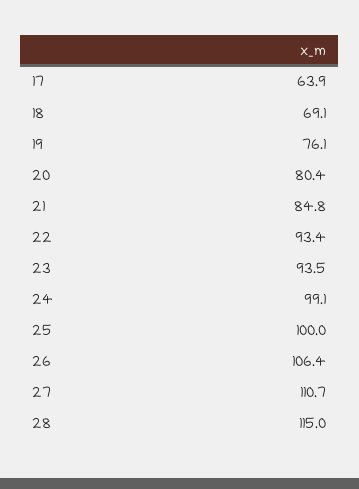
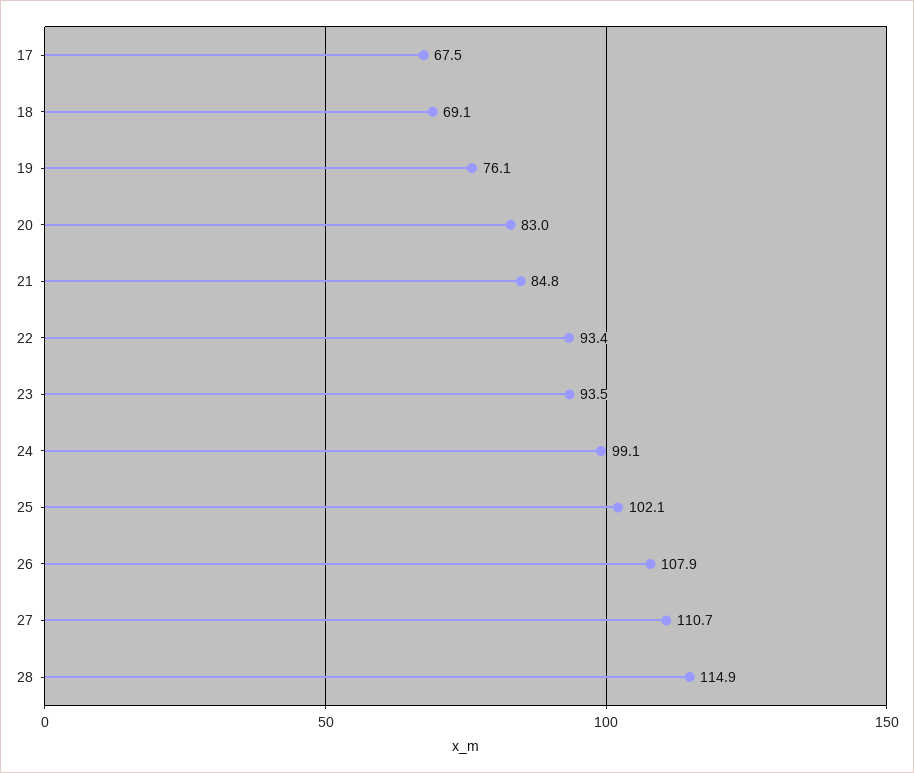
17: 63.9 -> 67.5
20: 80.4 -> 83
25: 100 -> 102.1
26: 106.4 -> 107.9
28: 115 -> 114.9

